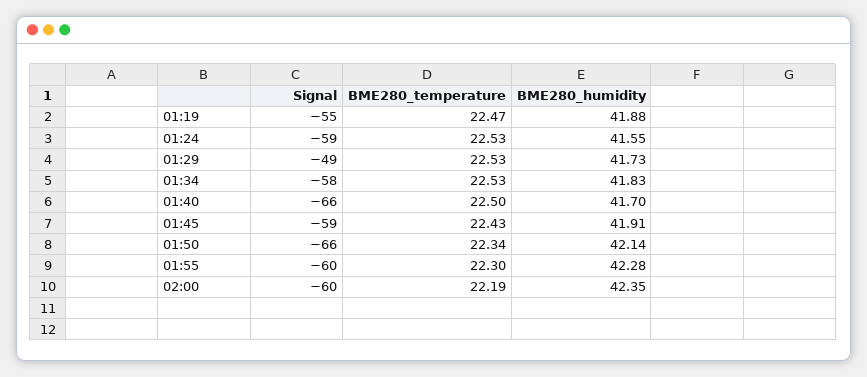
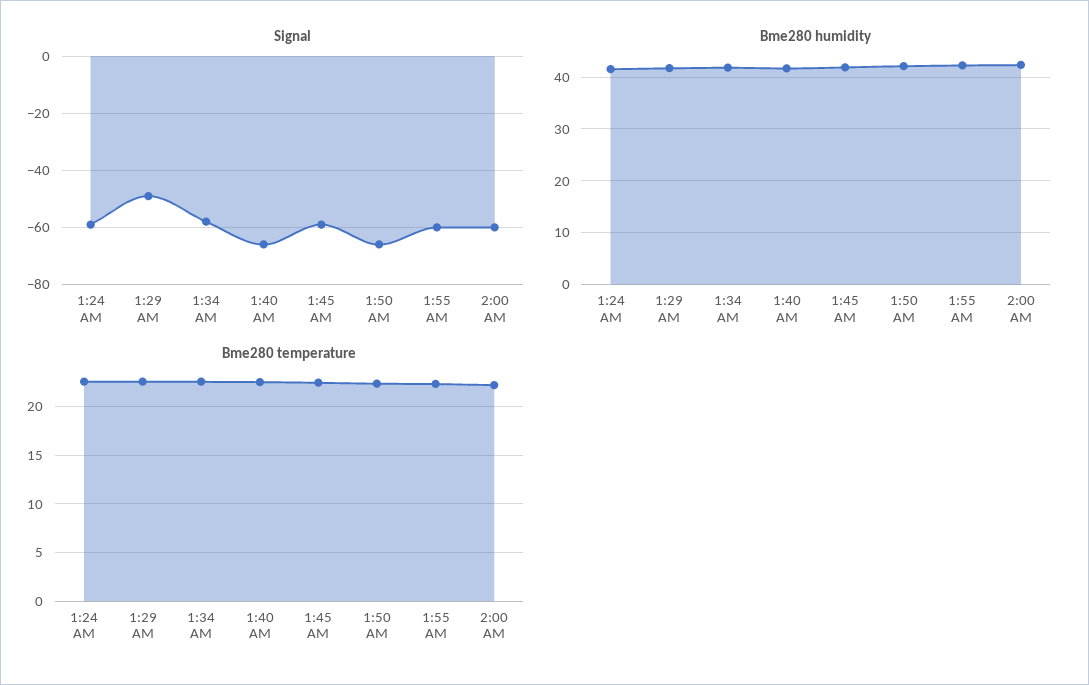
Signal, 01:19: -55 -> none
BME280_temperature, 01:19: 22.47 -> none
BME280_humidity, 01:19: 41.88 -> none

